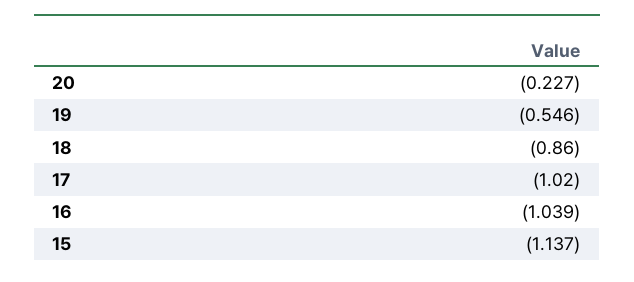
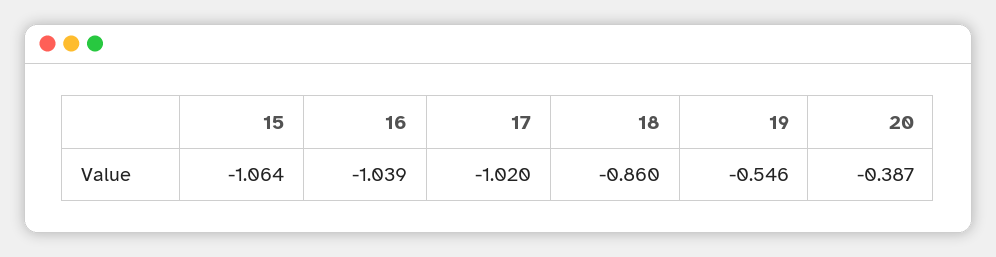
20: -0.227 -> -0.387
15: -1.137 -> -1.064

